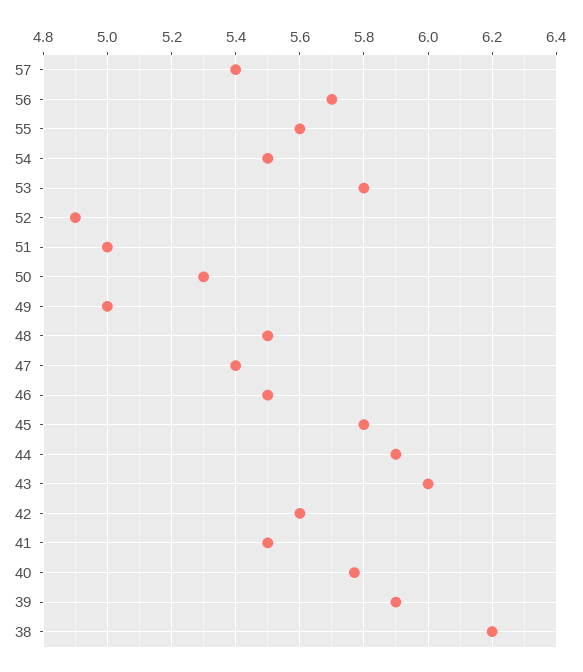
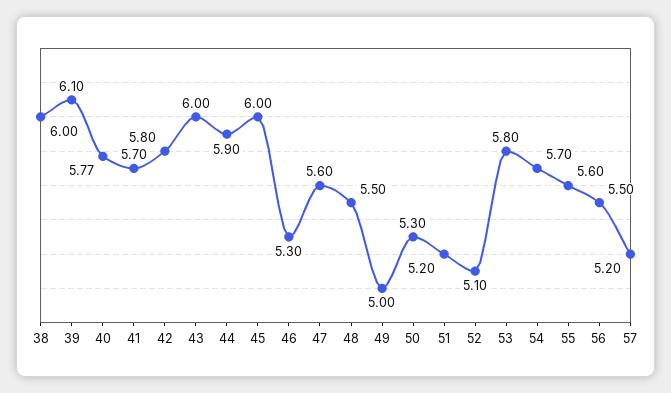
57: 5.4 -> 5.2
56: 5.7 -> 5.5
54: 5.5 -> 5.7
52: 4.9 -> 5.1
51: 5 -> 5.2
47: 5.4 -> 5.6
46: 5.5 -> 5.3
45: 5.8 -> 6
42: 5.6 -> 5.8
41: 5.5 -> 5.7
39: 5.9 -> 6.1
38: 6.2 -> 6

